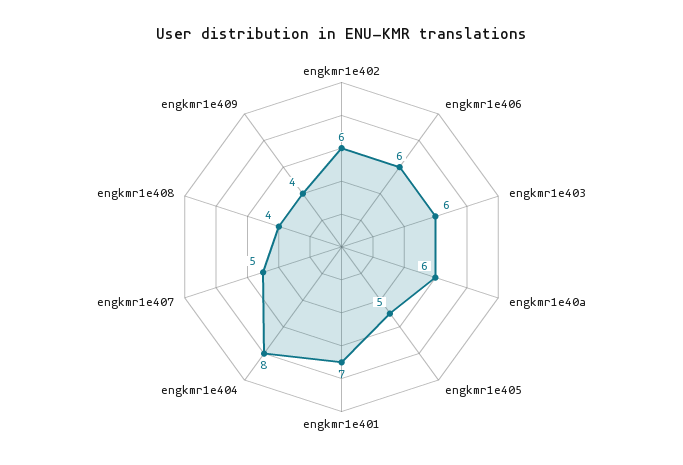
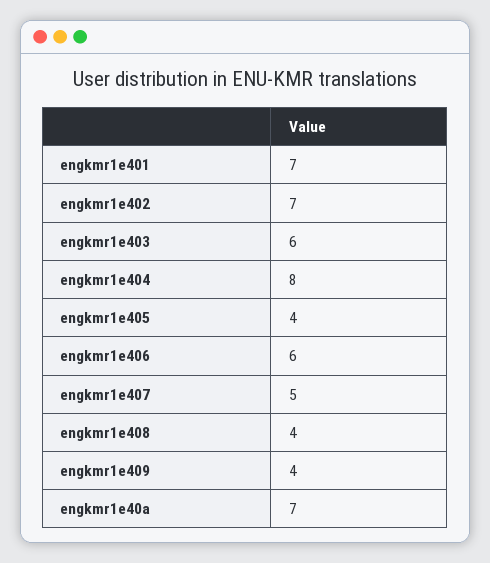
engkmr1e402: 6 -> 7
engkmr1e40a: 6 -> 7
engkmr1e405: 5 -> 4

